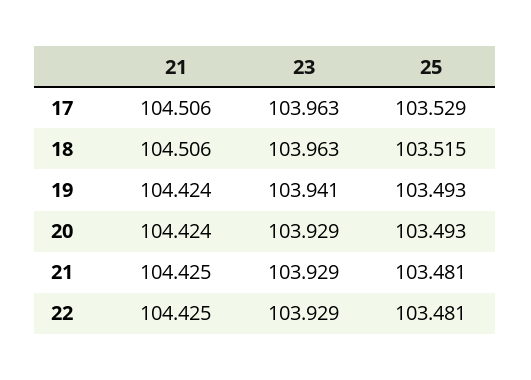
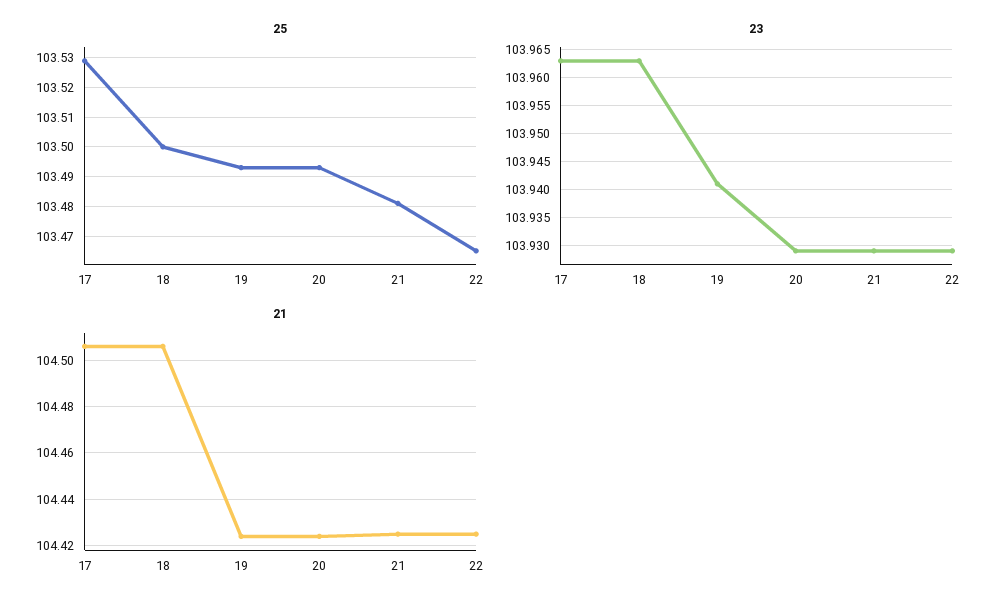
25, 18: 103.515 -> 103.5
25, 22: 103.481 -> 103.465

